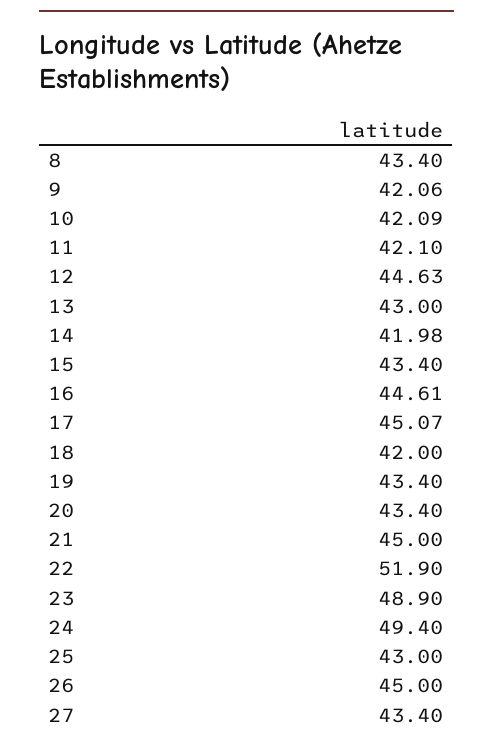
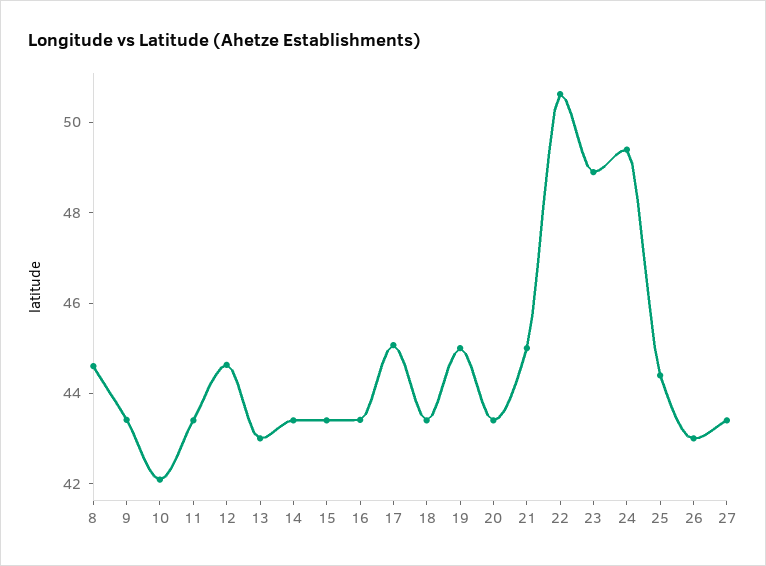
8: 43.4 -> 44.5
9: 42.06 -> 43.5
11: 42.1 -> 43.5
14: 41.98 -> 43.5
16: 44.61 -> 43.5
18: 42 -> 43.5
19: 43.4 -> 45
22: 51.9 -> 50.5
25: 43 -> 44.5
26: 45 -> 43

